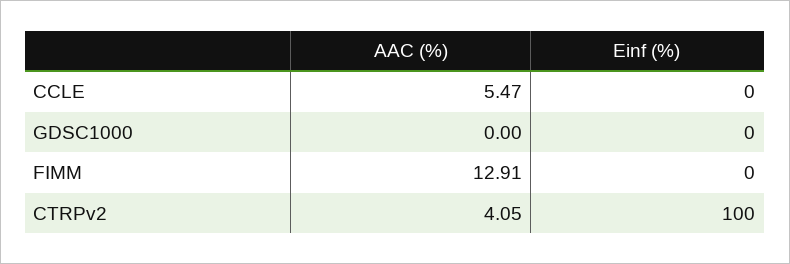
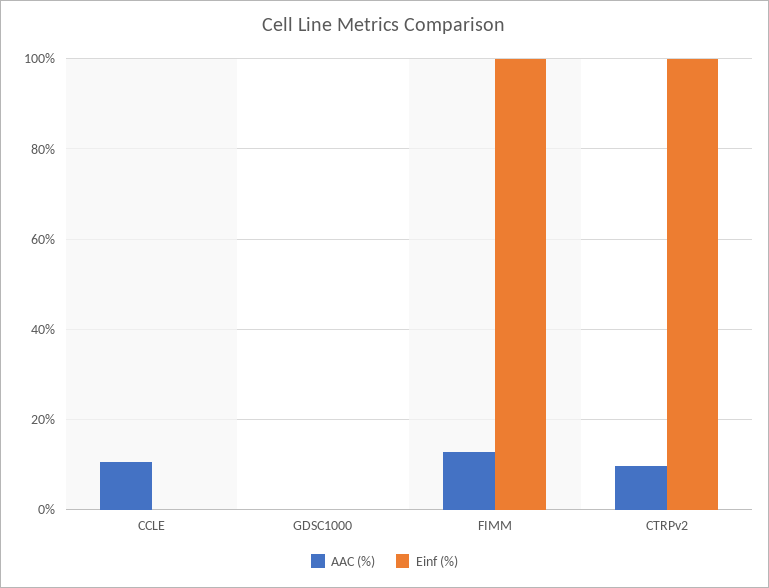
AAC (%), CCLE: 5.47 -> 10
Einf (%), FIMM: 0 -> 100
AAC (%), CTRPv2: 4.05 -> 10

